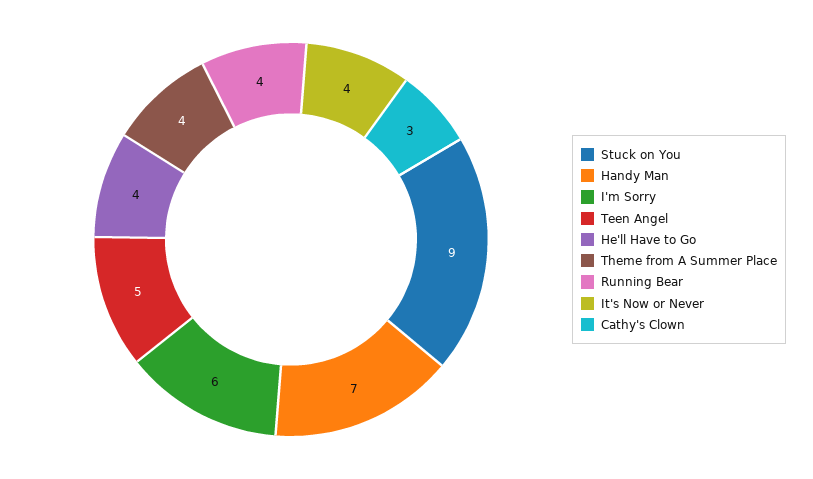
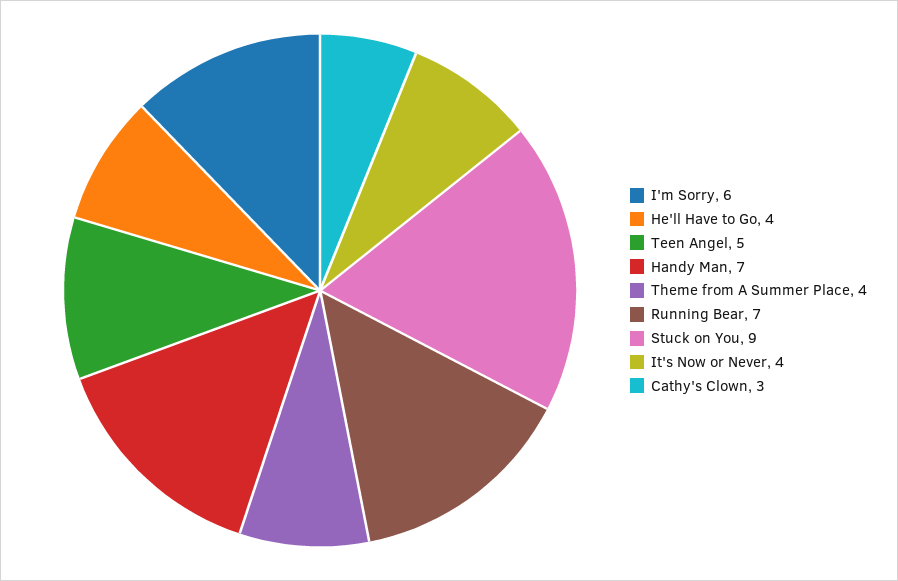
Running Bear: 4 -> 7

